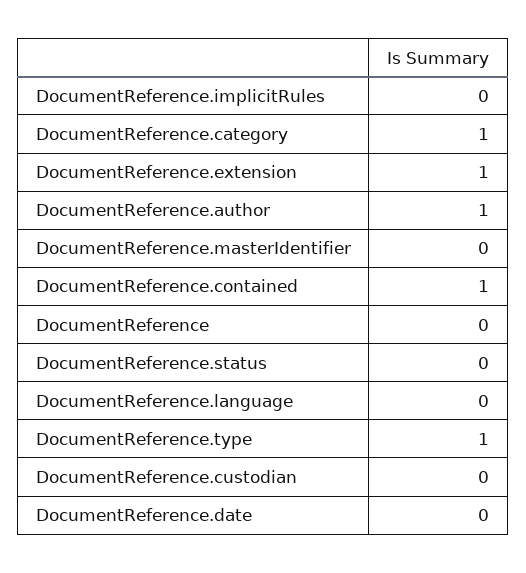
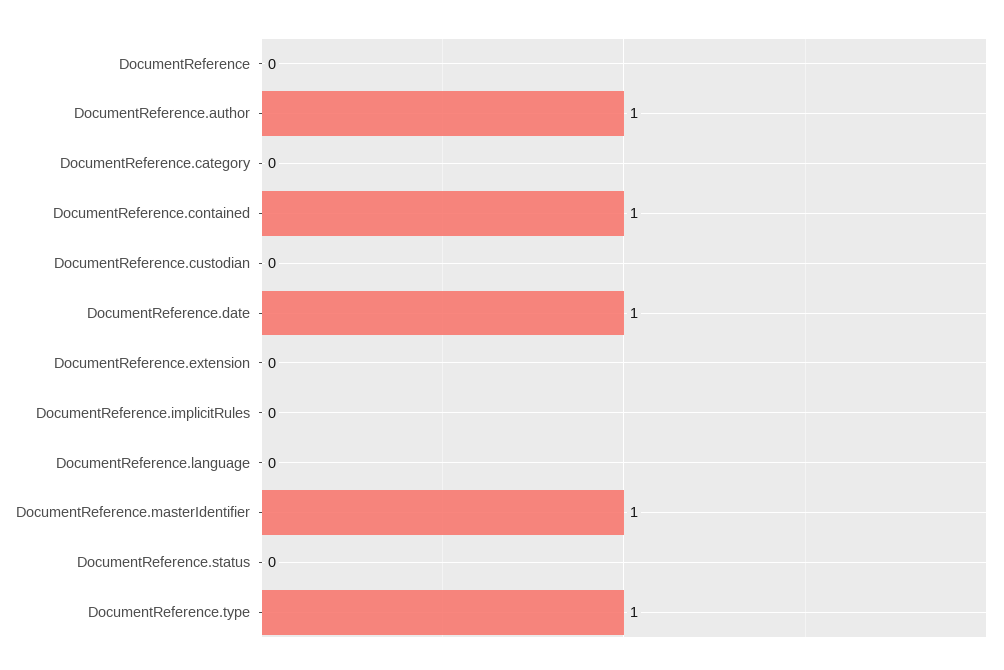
DocumentReference.category: 1 -> 0
DocumentReference.extension: 1 -> 0
DocumentReference.masterIdentifier: 0 -> 1
DocumentReference.date: 0 -> 1

